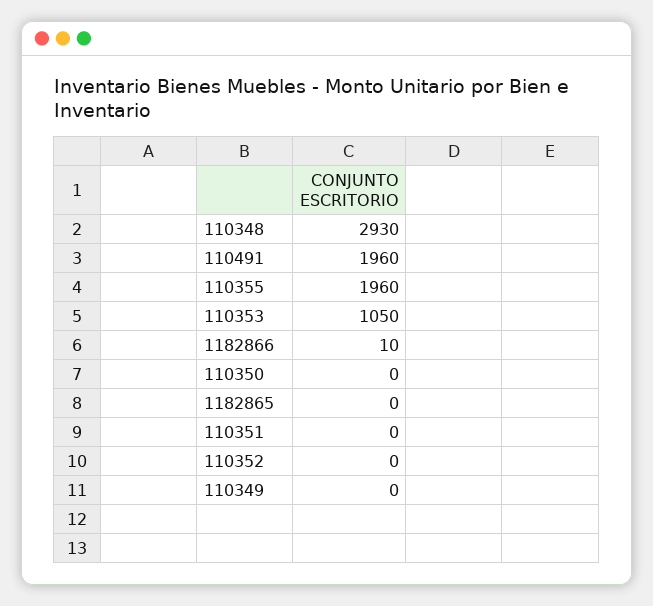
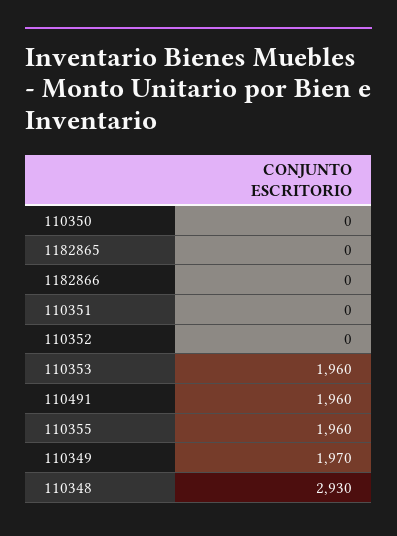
110353: 1050 -> 1960
1182866: 10 -> 0
110349: 0 -> 1970

